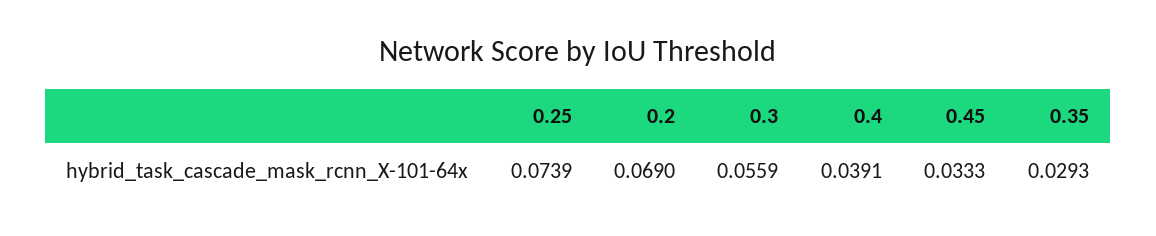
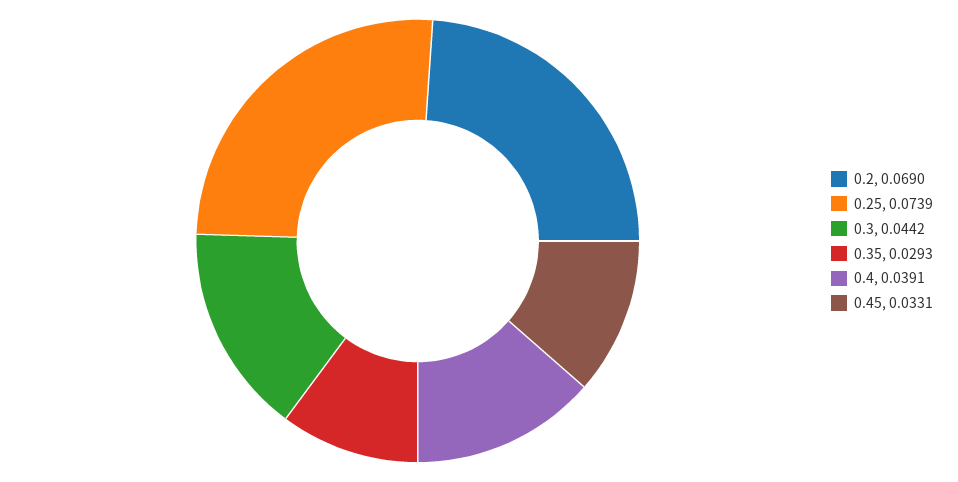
0.3: 0.0559 -> 0.0442
0.45: 0.0333 -> 0.0331

